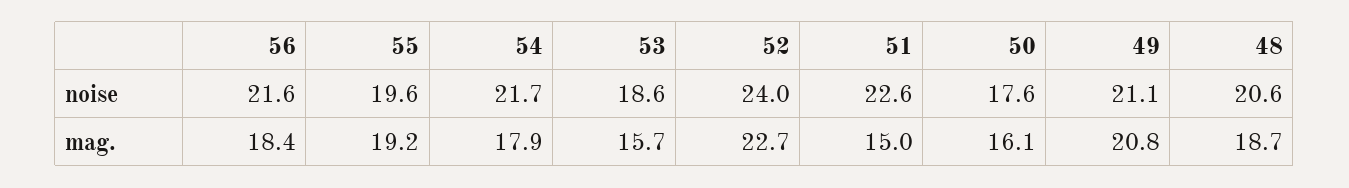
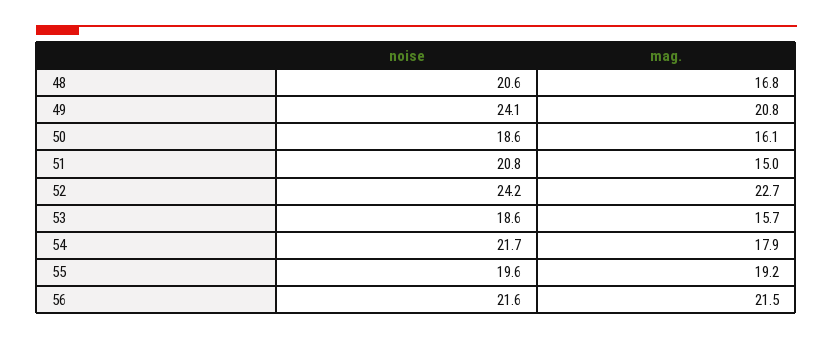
52, noise: 24 -> 24.2
51, noise: 22.6 -> 20.8
50, noise: 17.6 -> 18.6
49, noise: 21.1 -> 24.1
56, mag.: 18.4 -> 21.5
48, mag.: 18.7 -> 16.8

